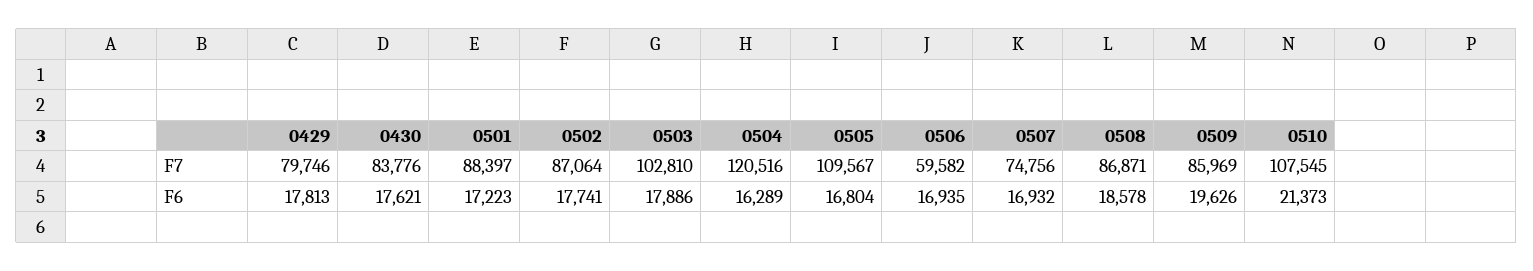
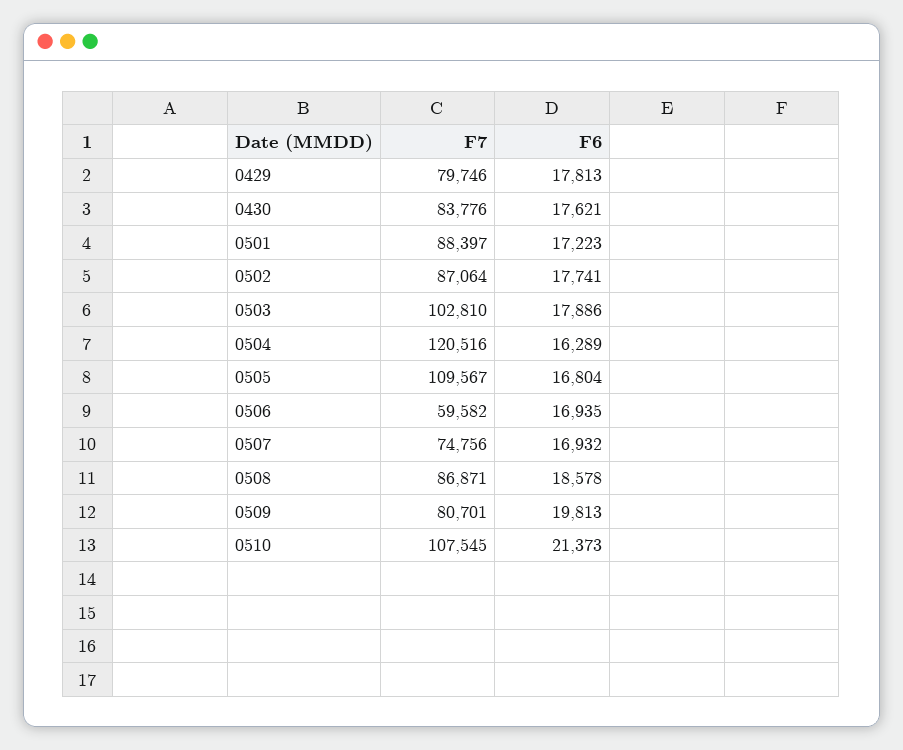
0509, F7: 85969 -> 80701
0509, F6: 19626 -> 19813

